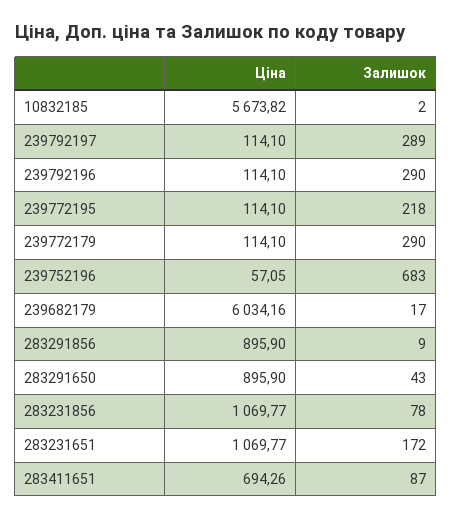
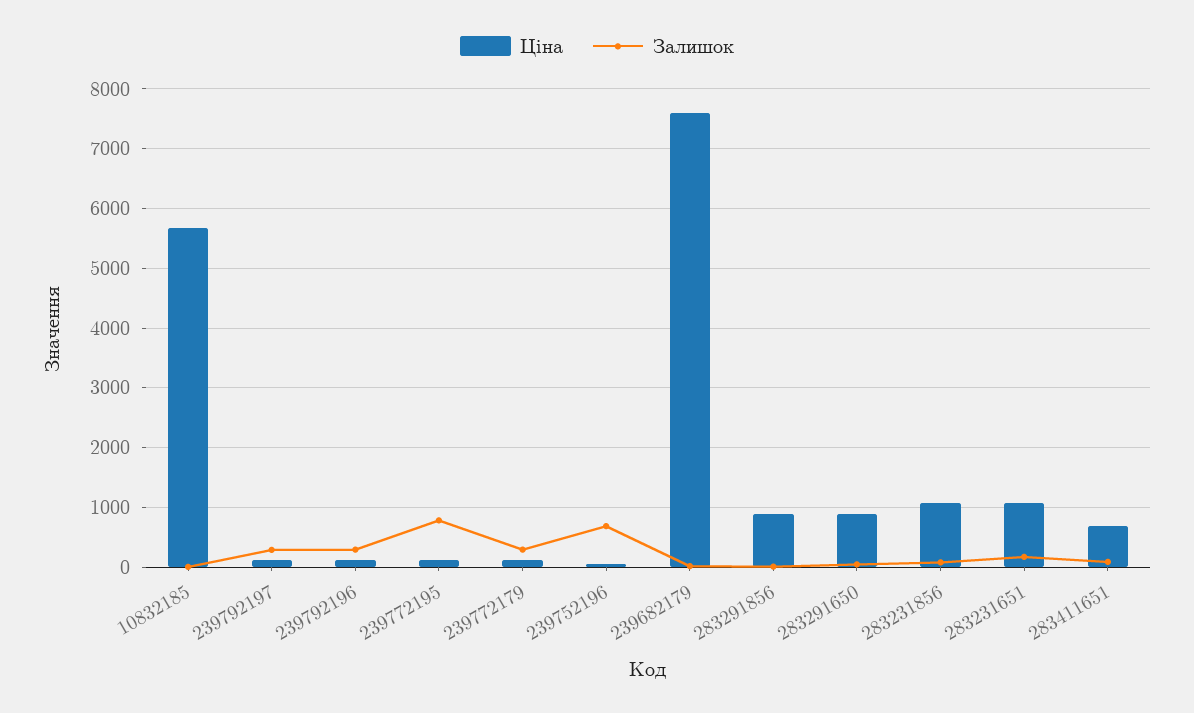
Залишок, 239772195: 218 -> 800
Ціна, 239682179: 6034.16 -> 7600

